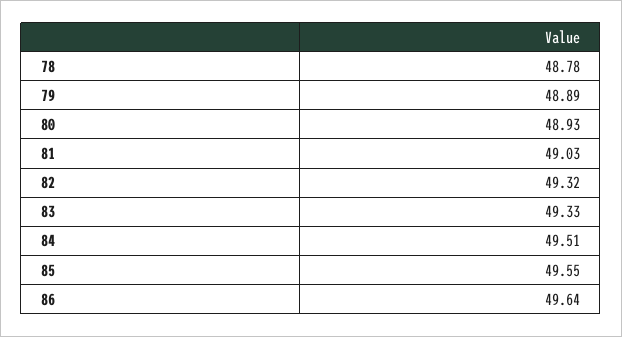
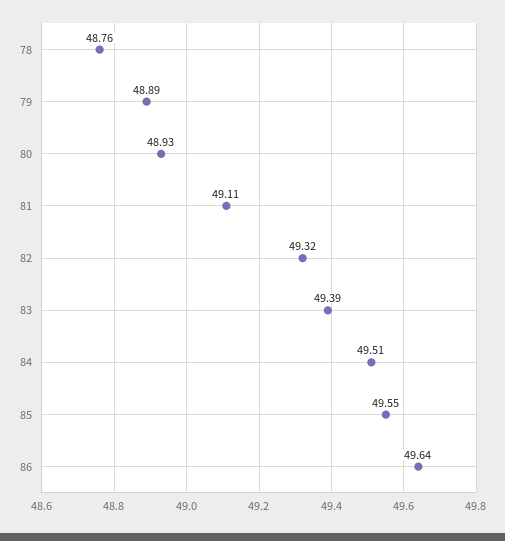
78: 48.78 -> 48.76
81: 49.03 -> 49.11
83: 49.33 -> 49.39

